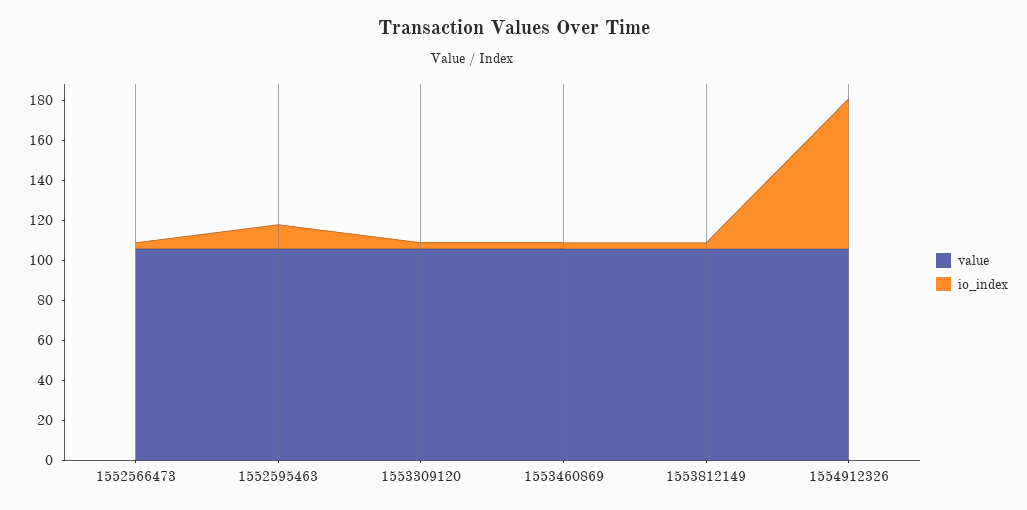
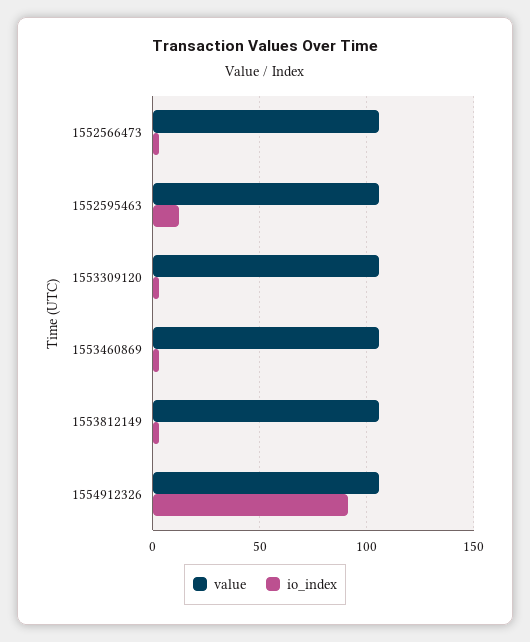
io_index, 1554912326: 75 -> 90

